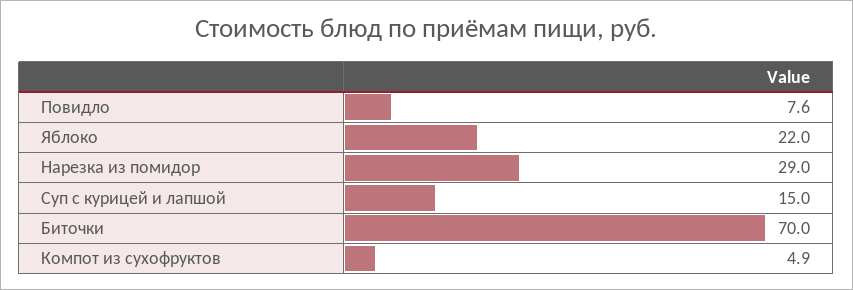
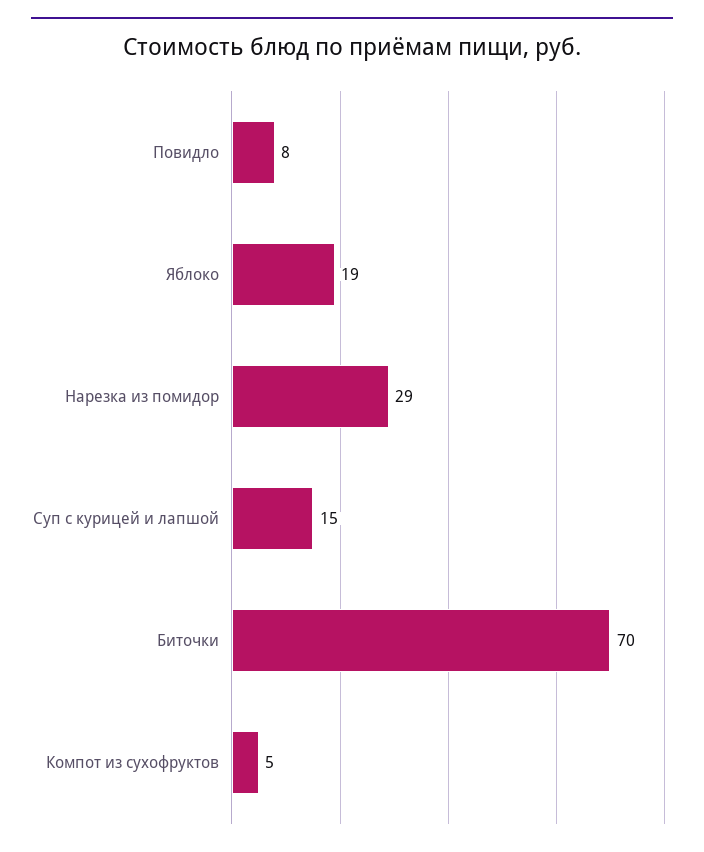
Яблоко: 22 -> 19

